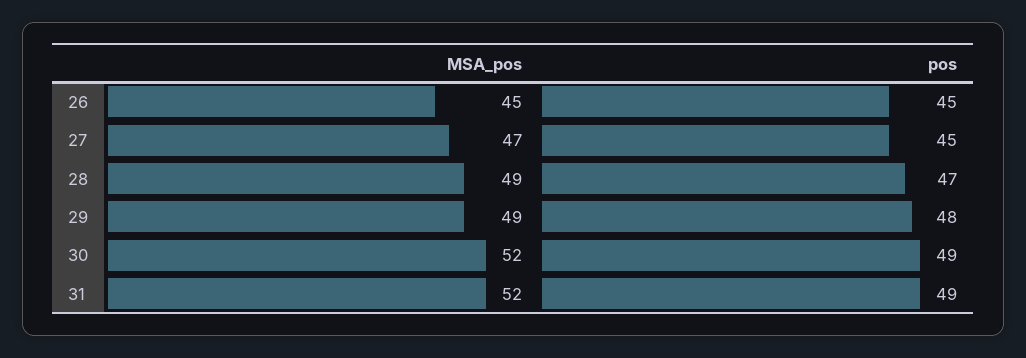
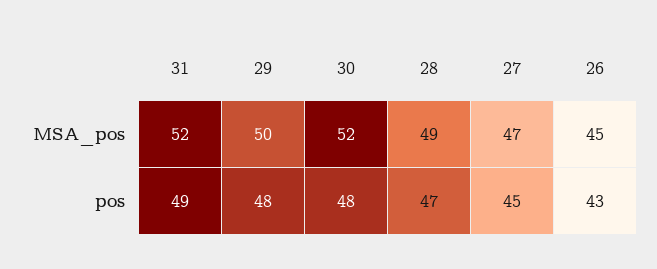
pos, 26: 45 -> 43
MSA_pos, 29: 49 -> 50
pos, 30: 49 -> 48

